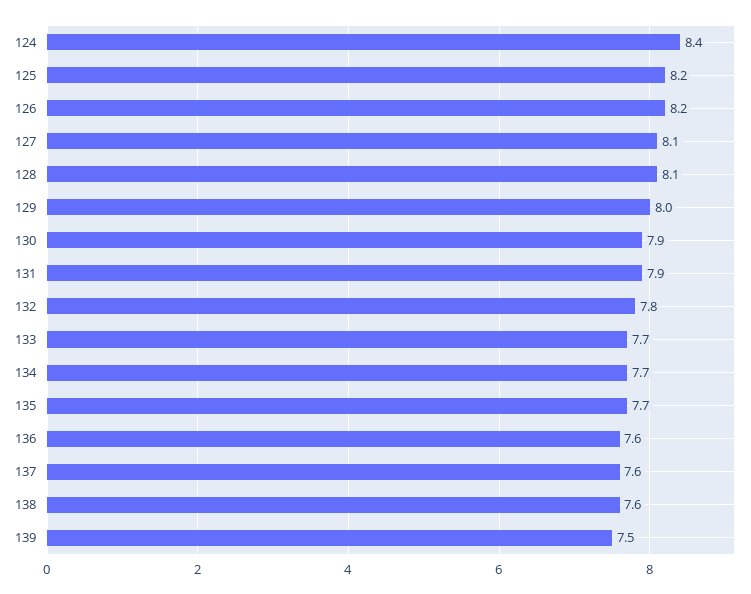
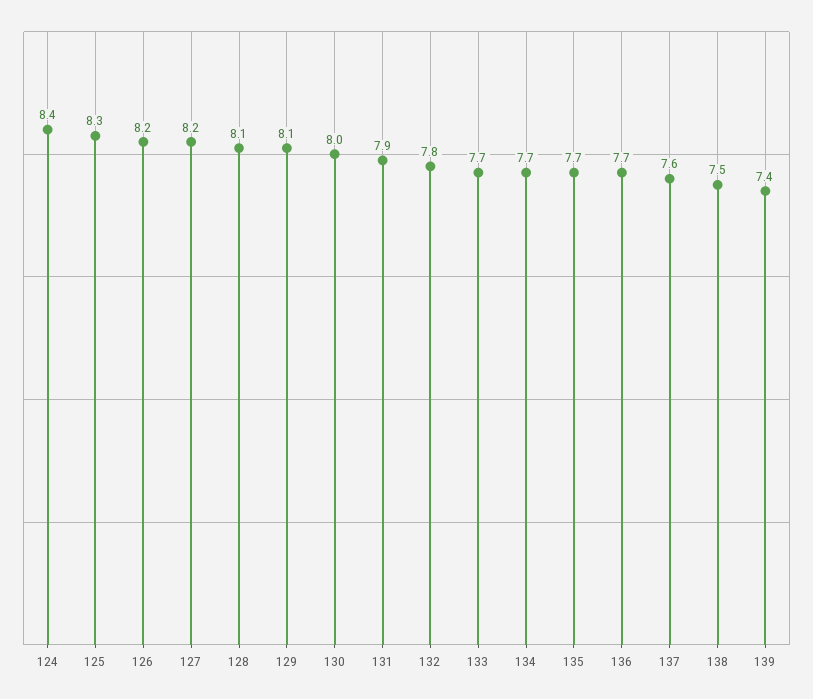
125: 8.2 -> 8.3
127: 8.1 -> 8.2
129: 8 -> 8.1
130: 7.9 -> 8
136: 7.6 -> 7.7
138: 7.6 -> 7.5
139: 7.5 -> 7.4

